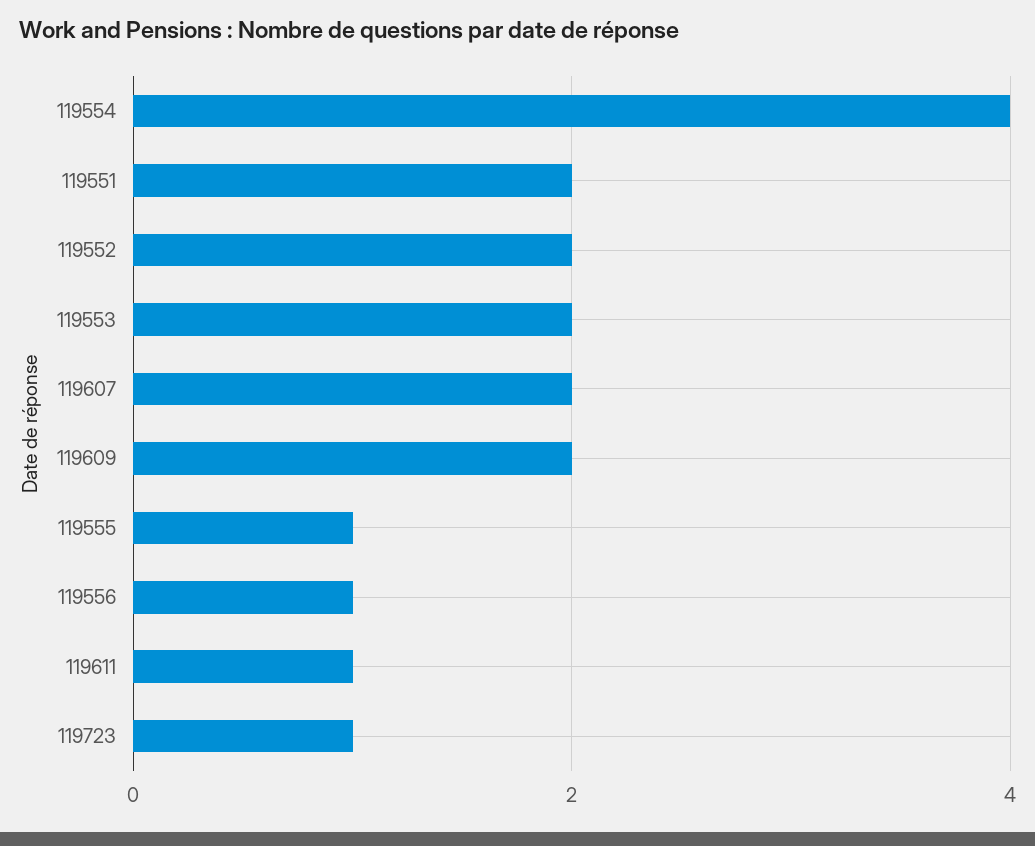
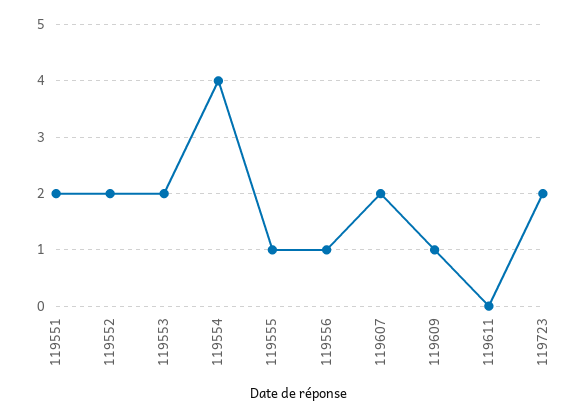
119609: 2 -> 1
119611: 1 -> 0
119723: 1 -> 2

